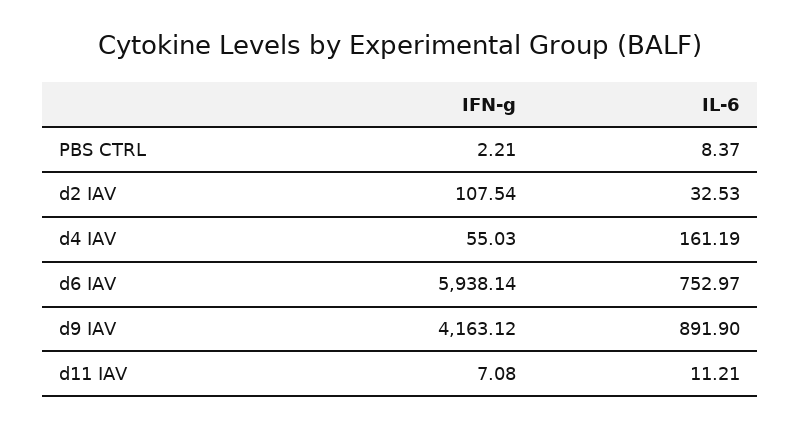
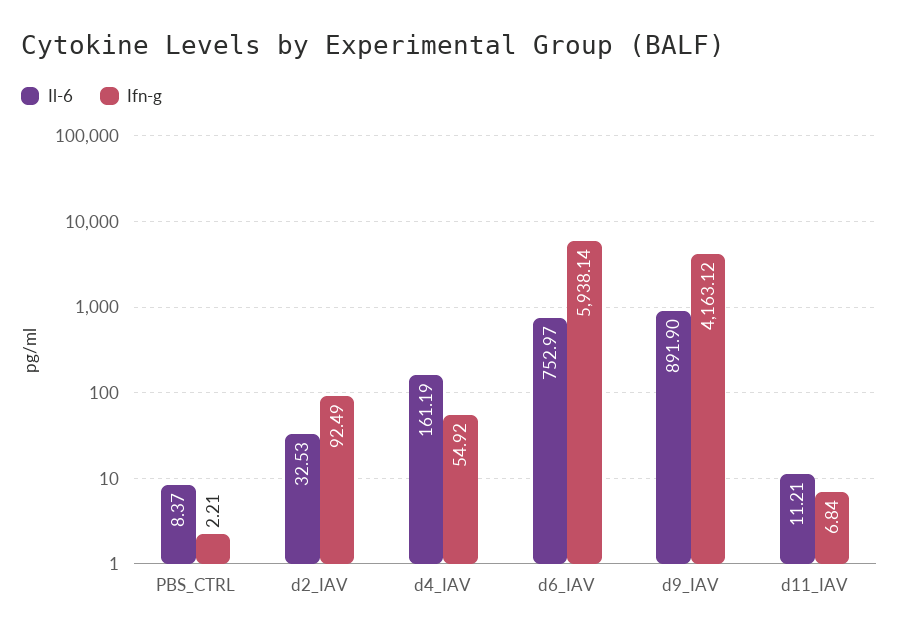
IFN-g, d2 IAV: 107.54 -> 92.49
IFN-g, d4 IAV: 55.03 -> 54.92
IFN-g, d11 IAV: 7.08 -> 6.84

